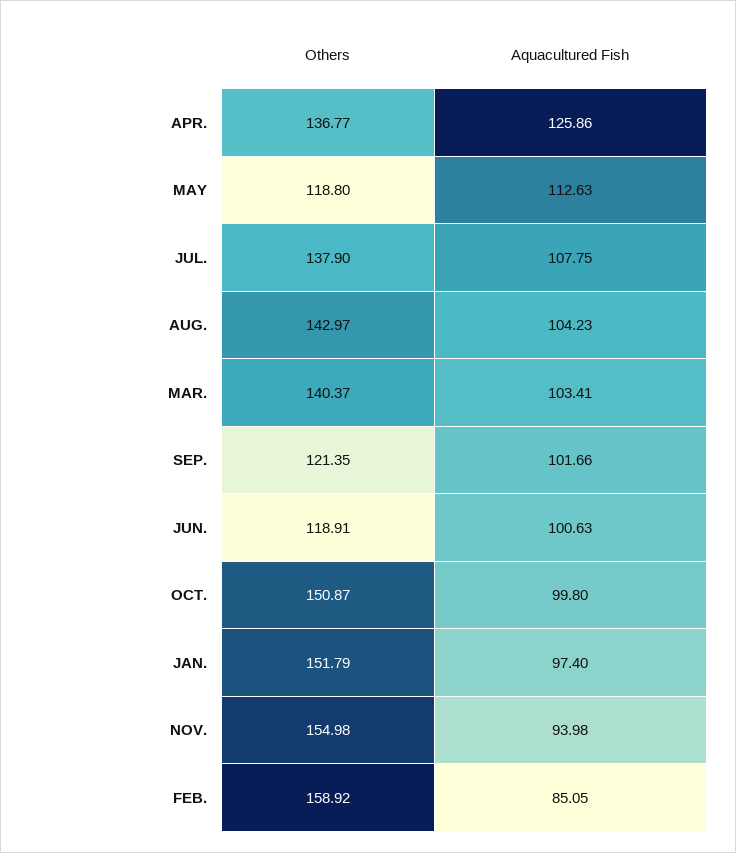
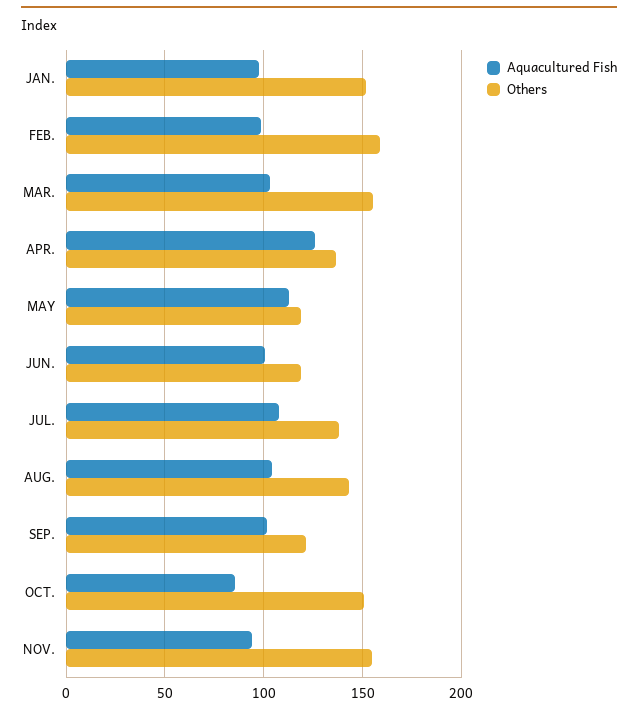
Others, MAR.: 140.37 -> 155
Aquacultured Fish, OCT.: 99.8 -> 85
Aquacultured Fish, FEB.: 85.05 -> 100

